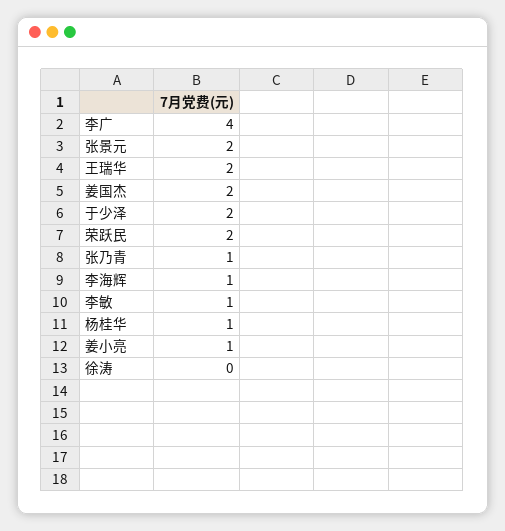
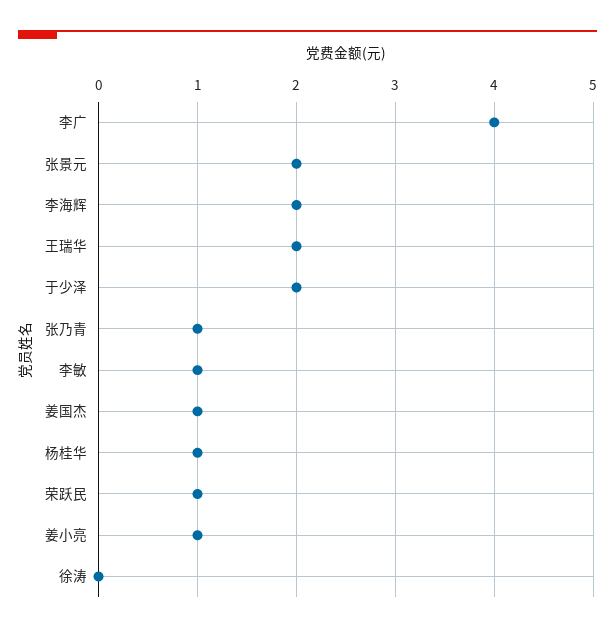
姜国杰: 2 -> 1
荣跃民: 2 -> 1
李海辉: 1 -> 2

